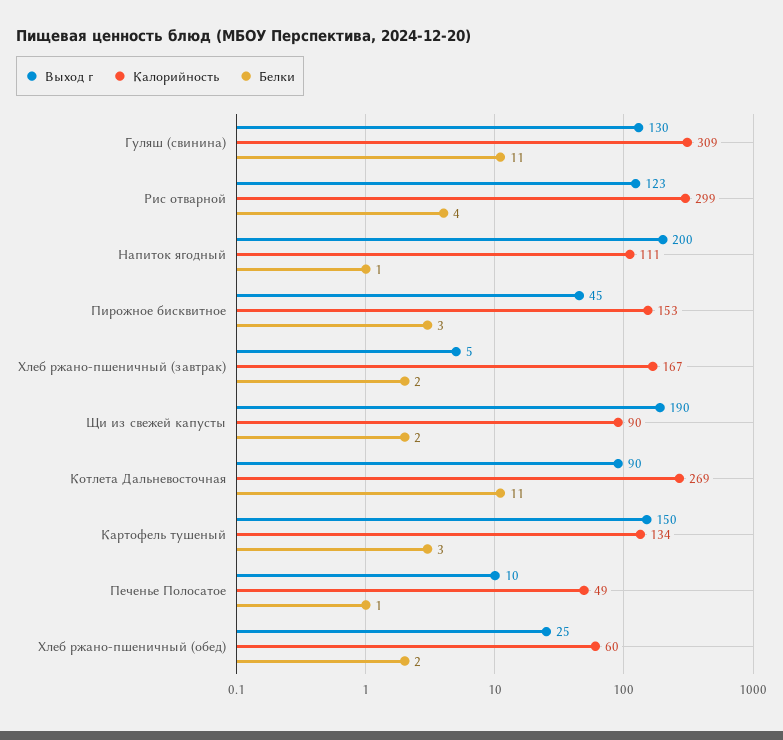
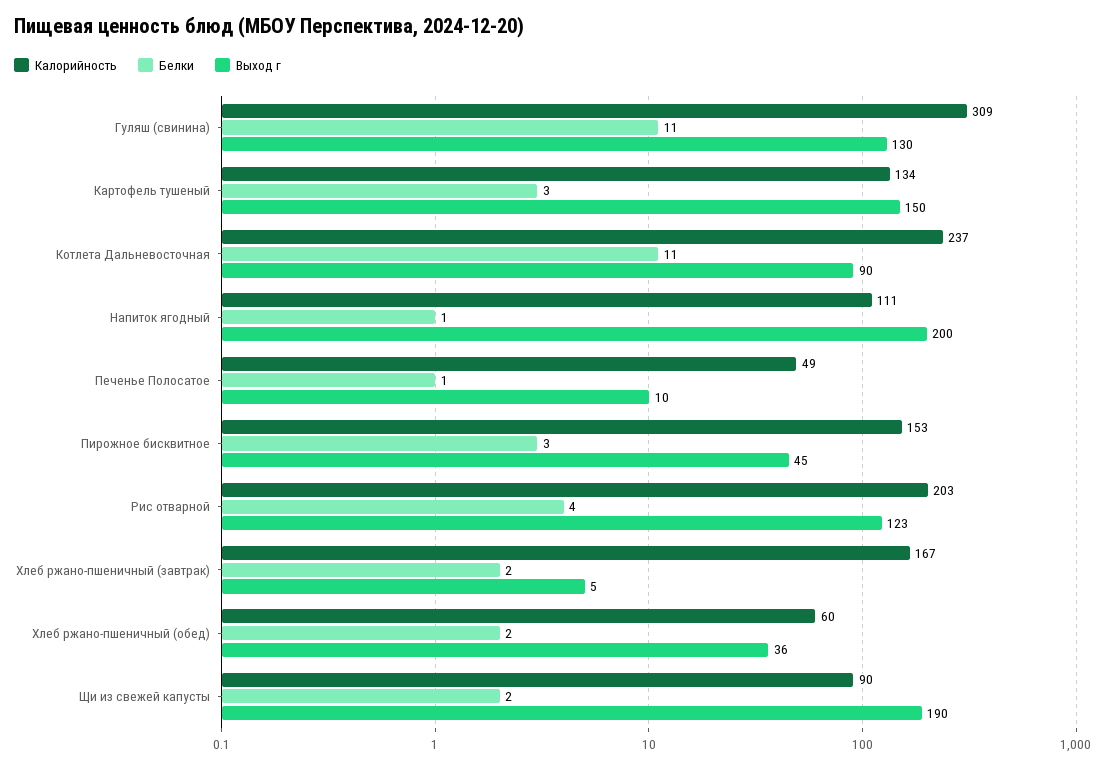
Калорийность, Рис отварной: 299 -> 203
Калорийность, Котлета Дальневосточная: 269 -> 237
Выход г, Хлеб ржано-пшеничный (обед): 25 -> 36

